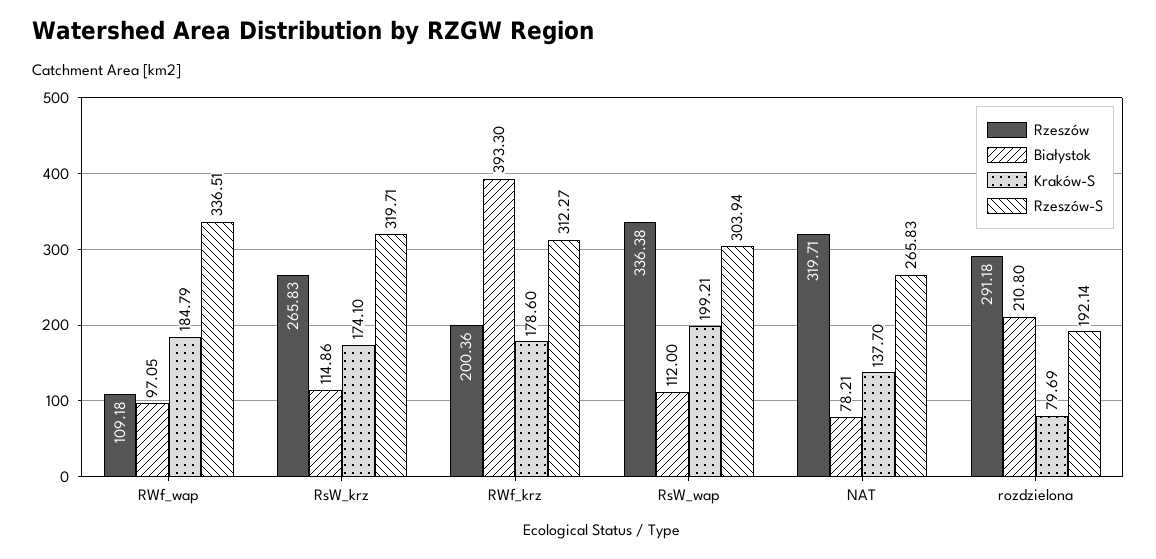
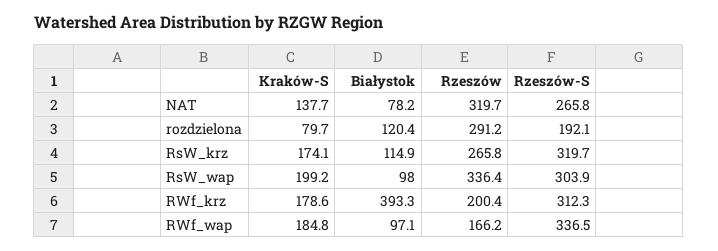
Rzeszów, RWf_wap: 109.18 -> 166.2
Białystok, RsW_wap: 112 -> 98
Białystok, rozdzielona: 210.8 -> 120.4

